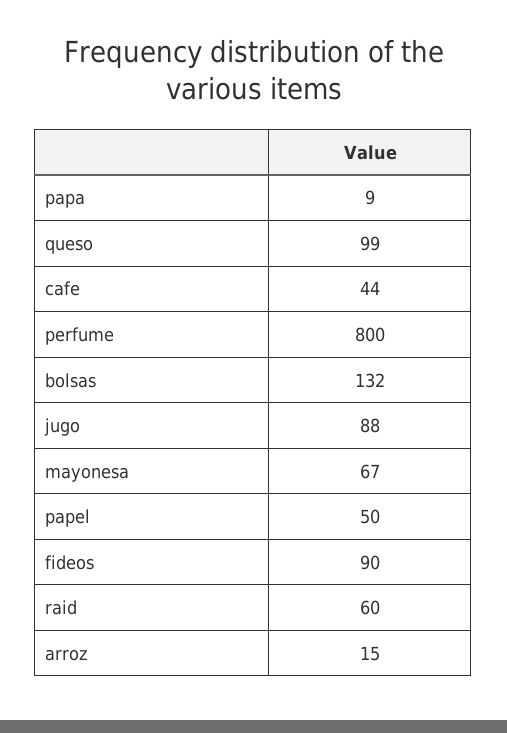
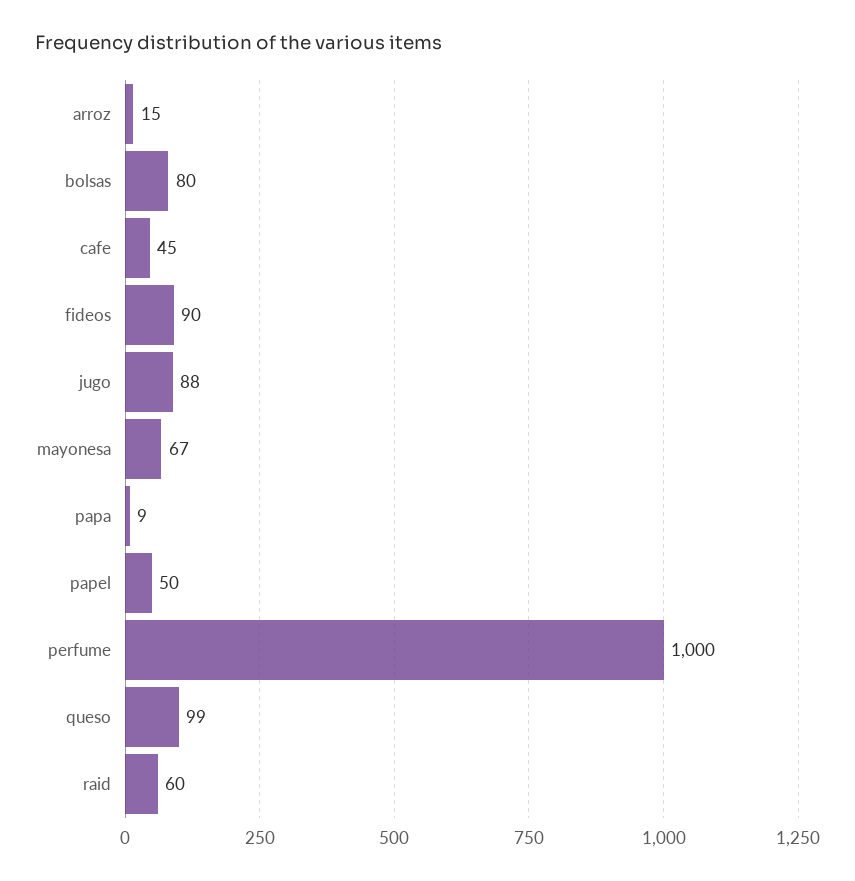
cafe: 44 -> 45
perfume: 800 -> 1000
bolsas: 132 -> 80

